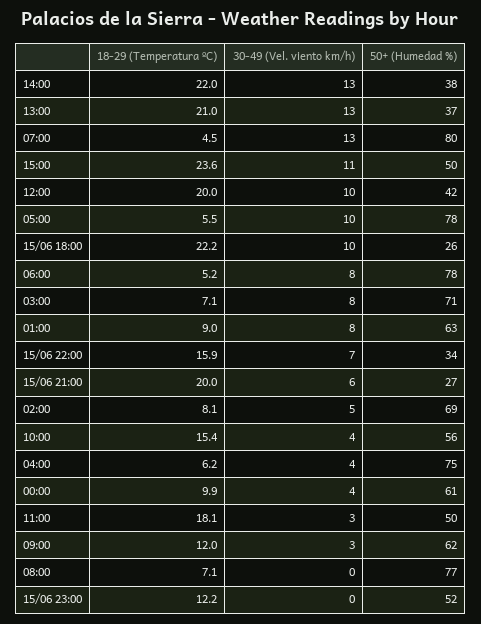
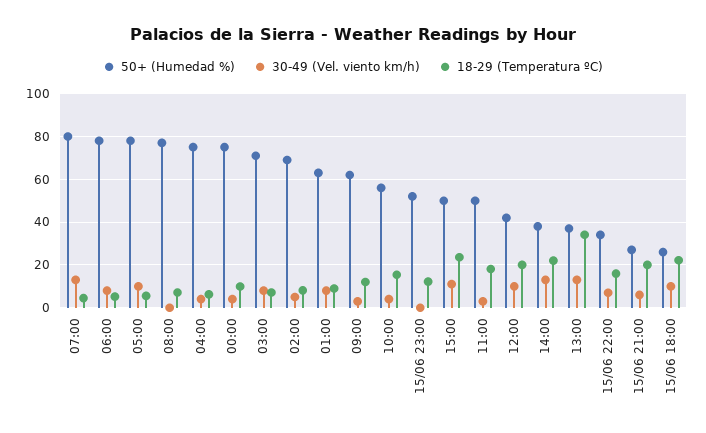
18-29 (Temperatura ºC), 13:00: 21 -> 35
50+ (Humedad %), 00:00: 61 -> 75

